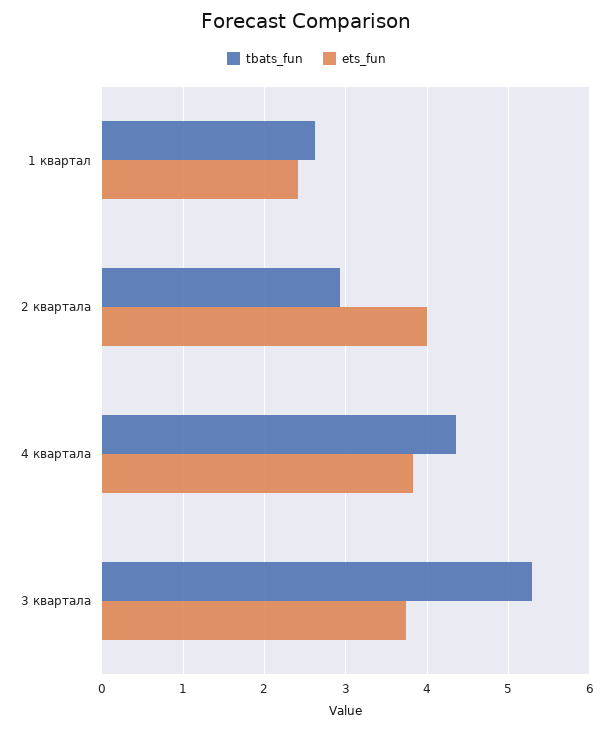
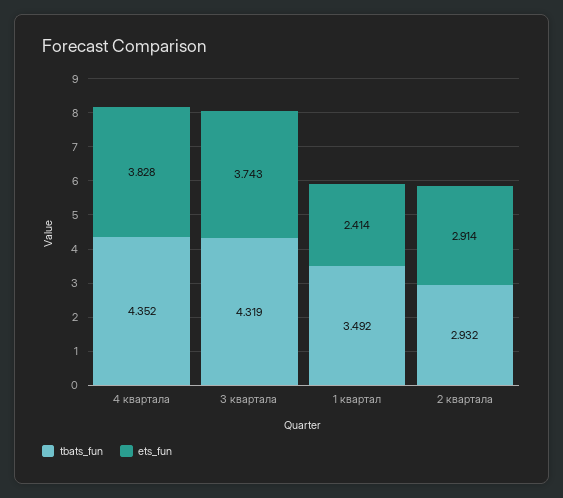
tbats_fun, 1 квартал: 2.6 -> 3.492
ets_fun, 2 квартала: 4 -> 2.914
tbats_fun, 3 квартала: 5.3 -> 4.319

